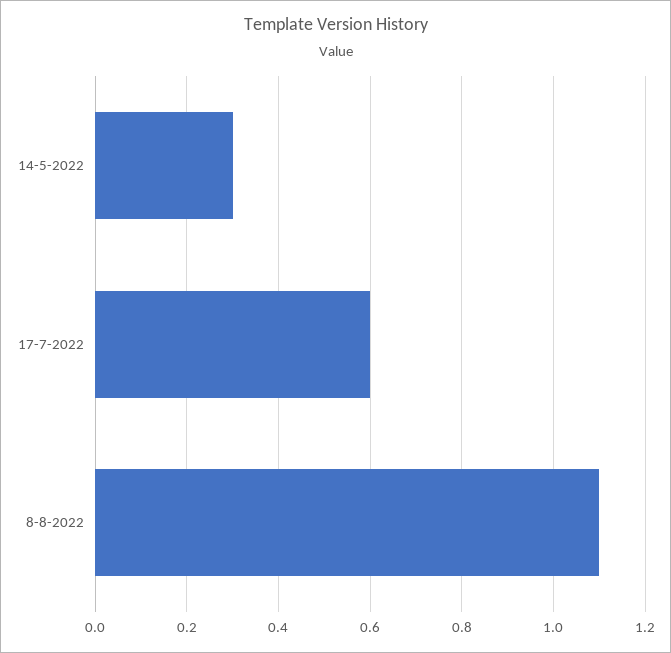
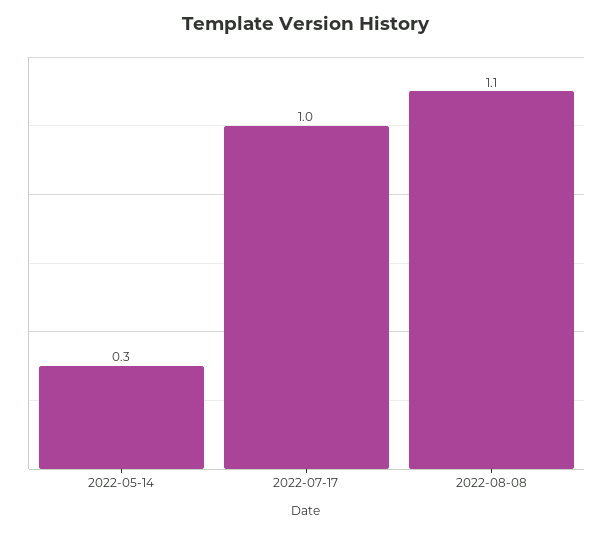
17-7-2022: 0.6 -> 1

